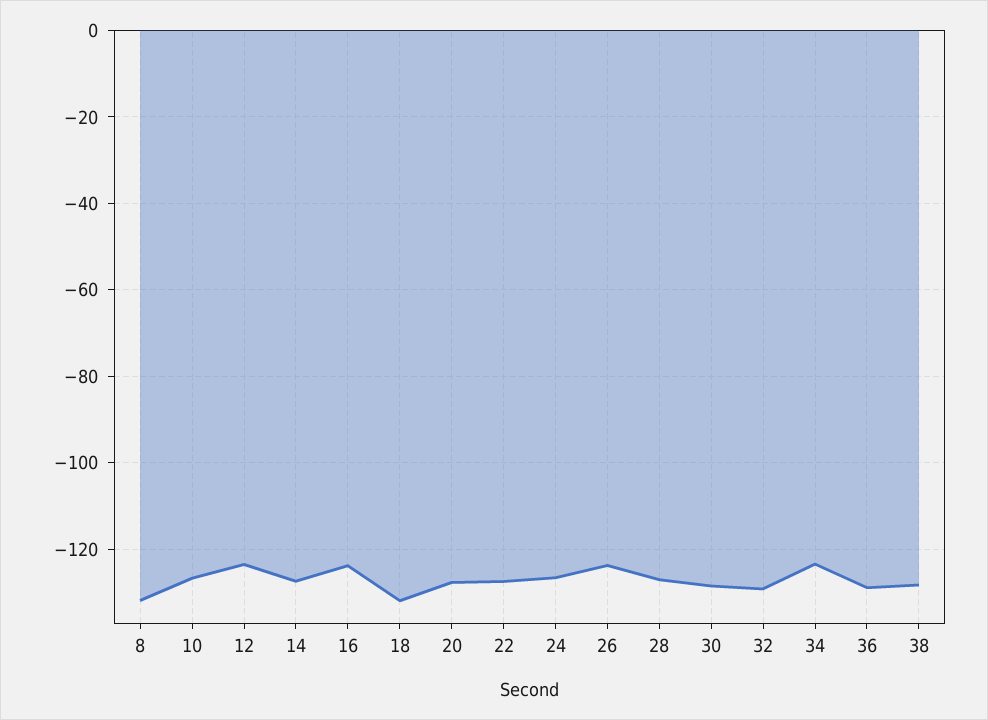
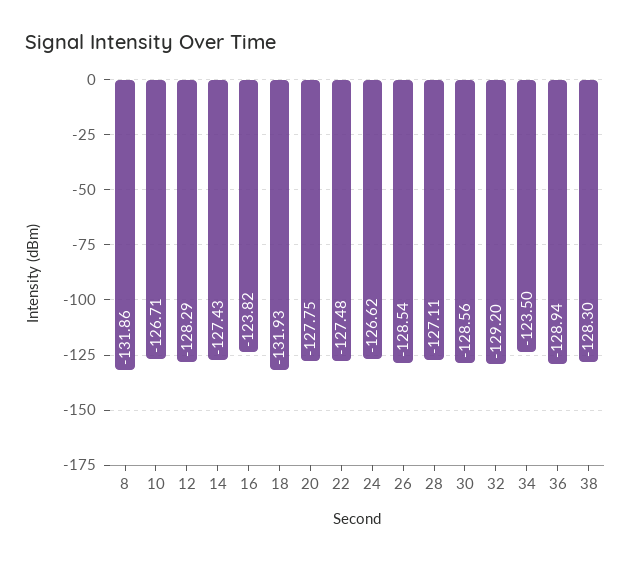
12: -124 -> -128.29
26: -124 -> -128.54

